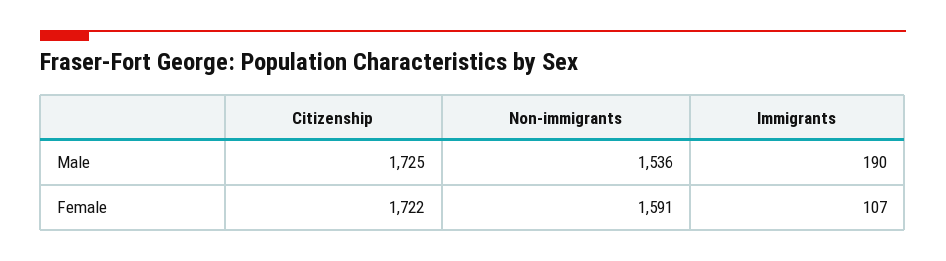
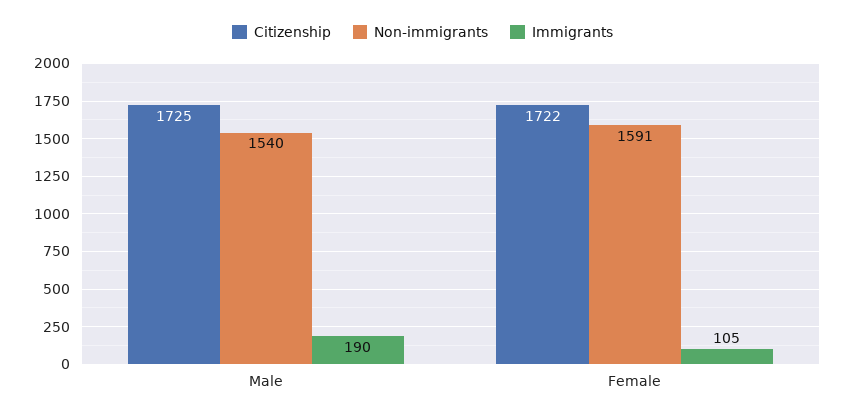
Non-immigrants, Male: 1536 -> 1540
Immigrants, Female: 107 -> 105

